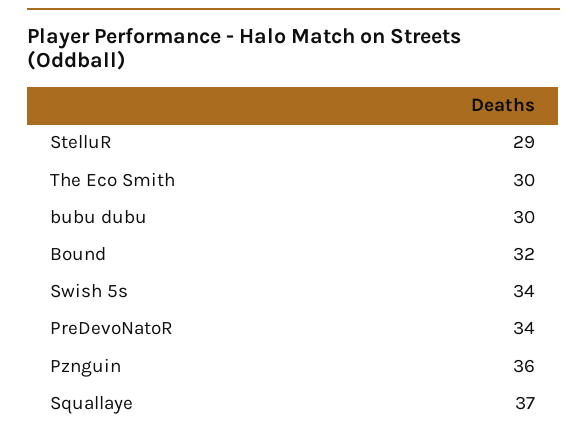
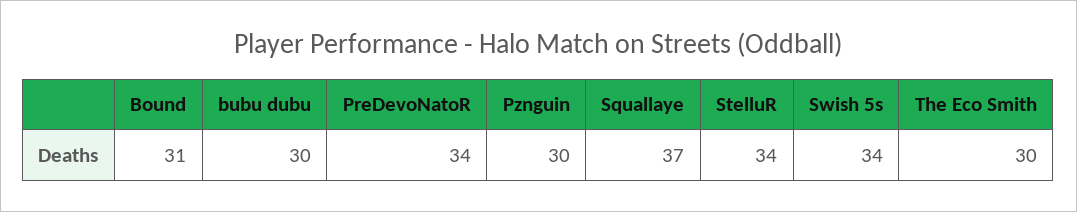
StelluR: 29 -> 34
Bound: 32 -> 31
Pznguin: 36 -> 30

